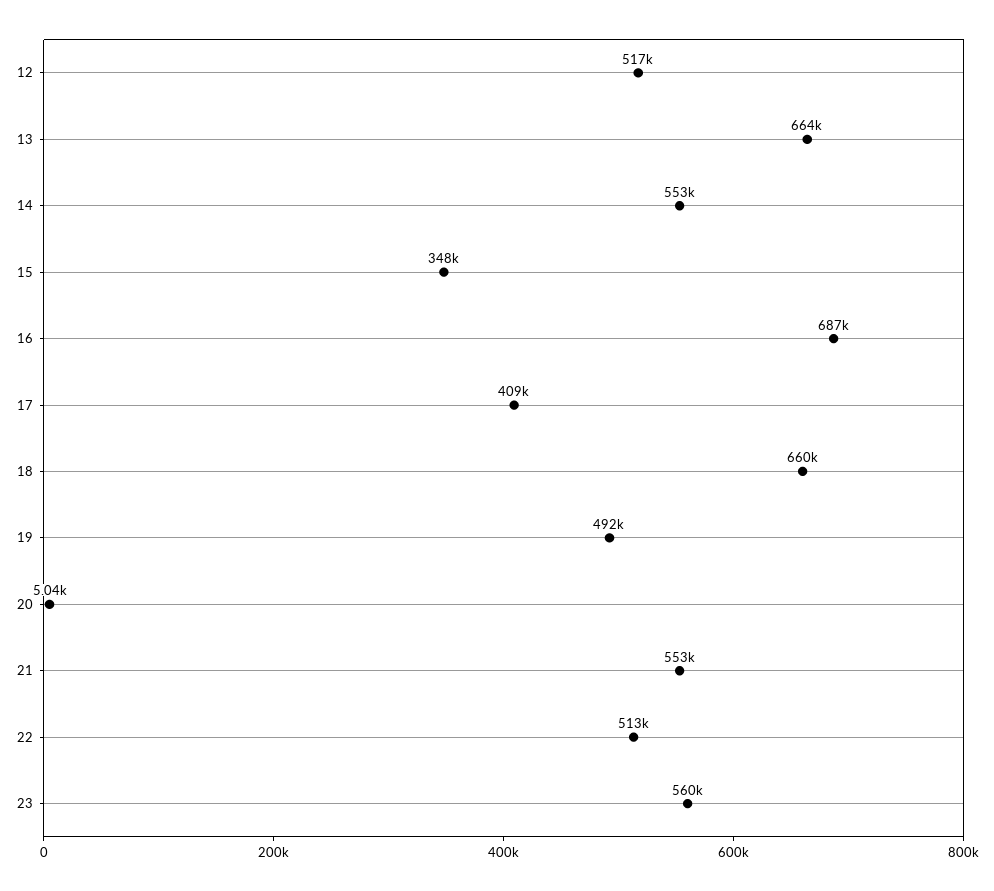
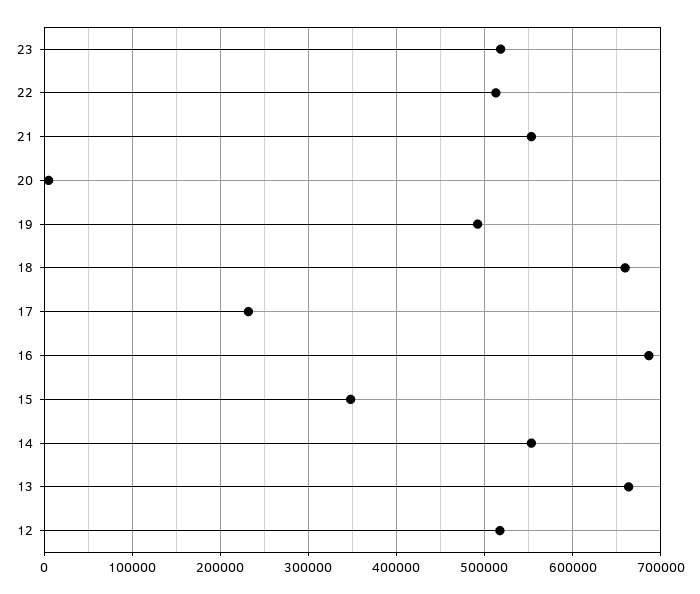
17: 409000 -> 230000
23: 560000 -> 520000

